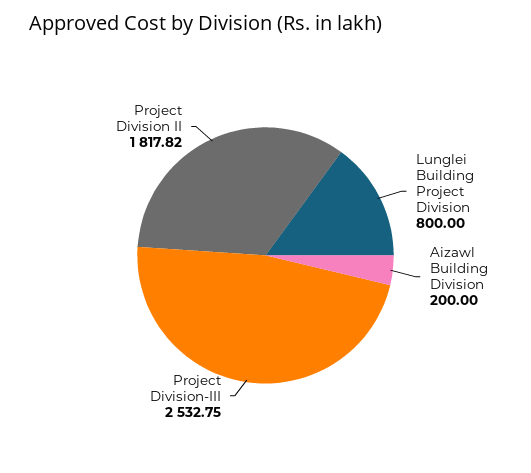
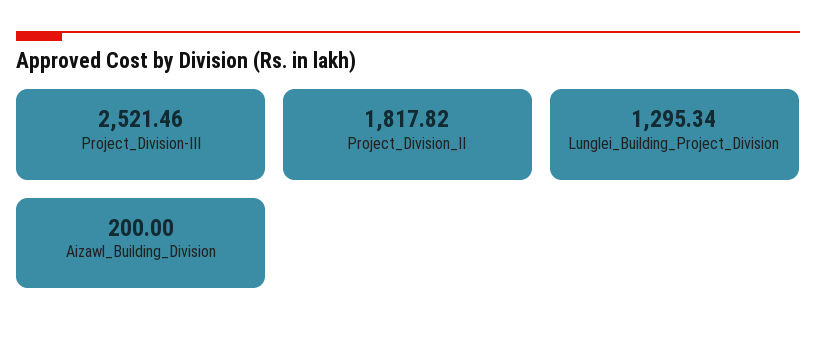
Lunglei Building Project Division: 800 -> 1295.34
Project Division-III: 2532.75 -> 2521.46

